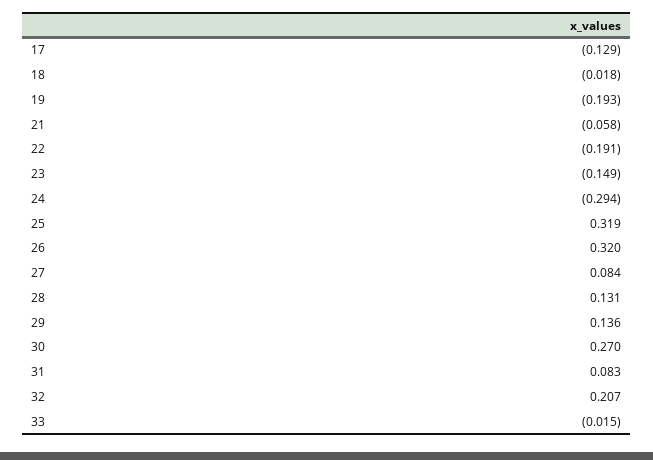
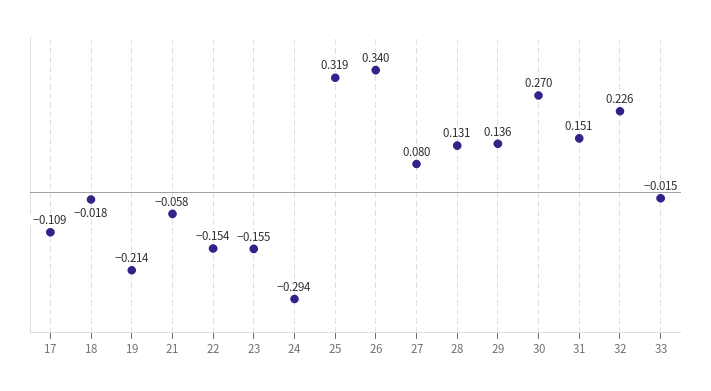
17: -0.129 -> -0.109
19: -0.193 -> -0.214
22: -0.191 -> -0.154
23: -0.149 -> -0.155
26: 0.32 -> 0.34
27: 0.084 -> 0.08
31: 0.083 -> 0.151
32: 0.207 -> 0.226

